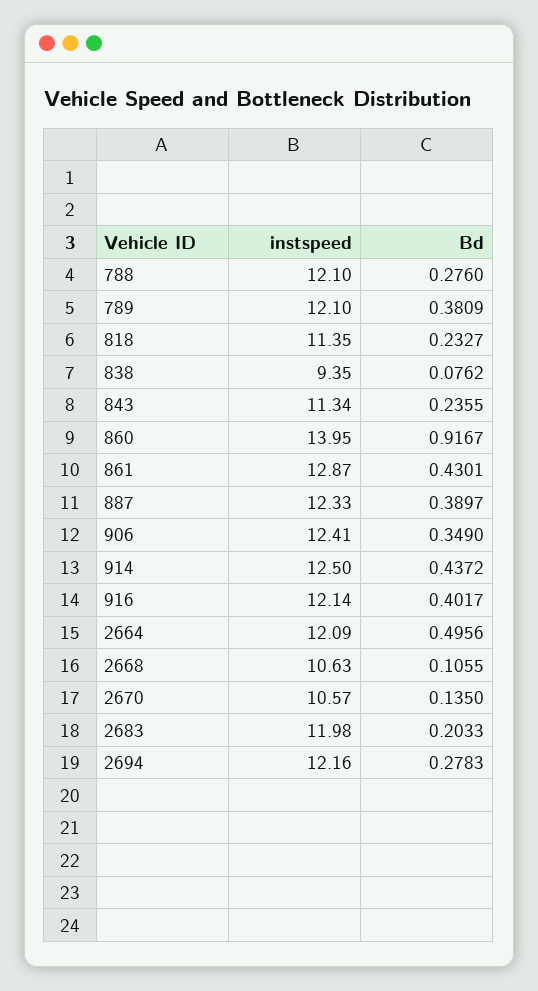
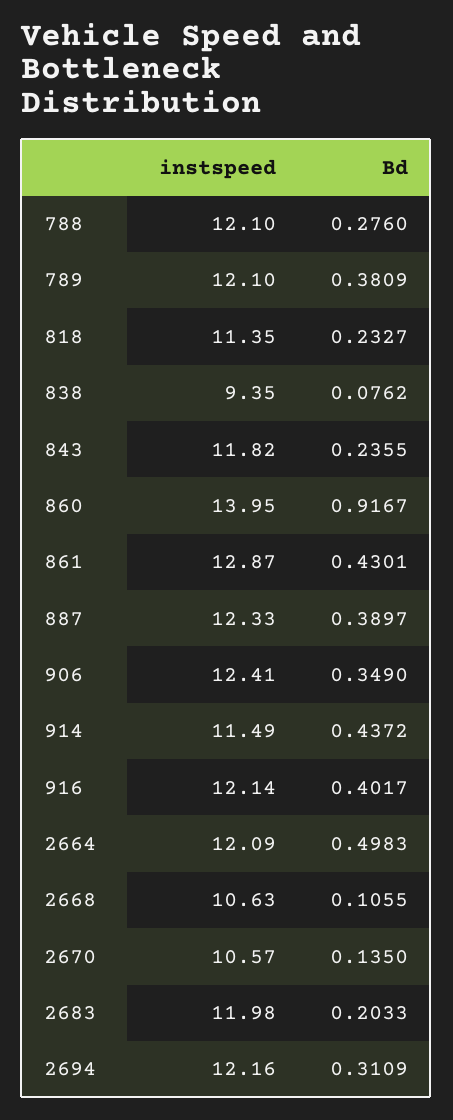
instspeed, 843: 11.34 -> 11.82
instspeed, 914: 12.5 -> 11.49
Bd, 2664: 0.4956 -> 0.4983
Bd, 2694: 0.2783 -> 0.3109

